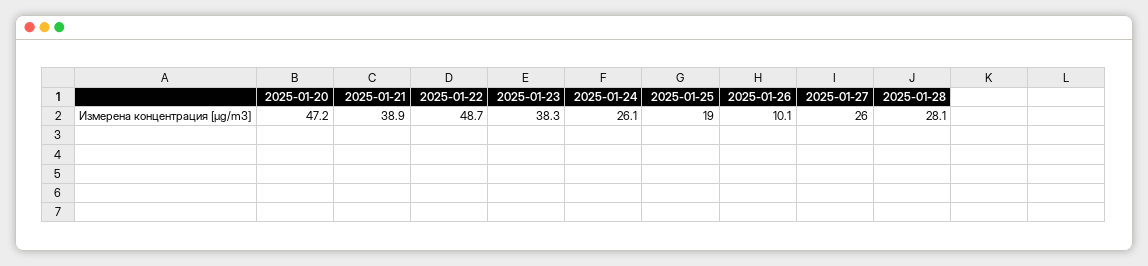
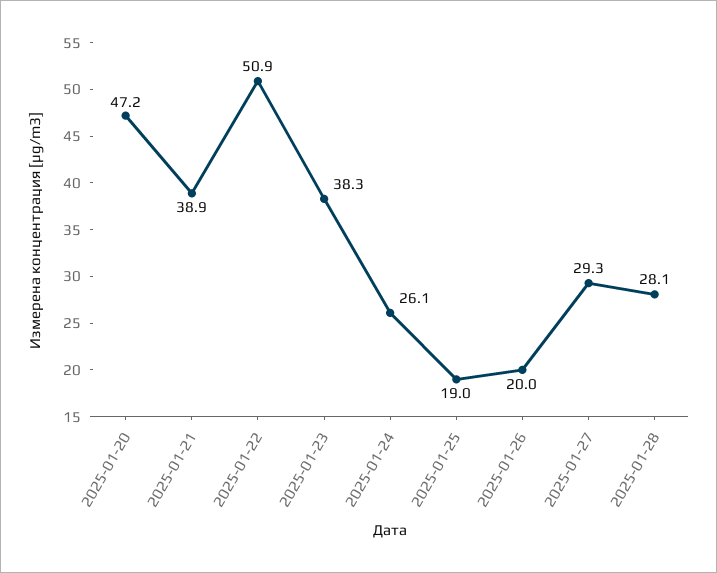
2025-01-22: 48.7 -> 50.9
2025-01-26: 10.1 -> 20
2025-01-27: 26 -> 29.3

